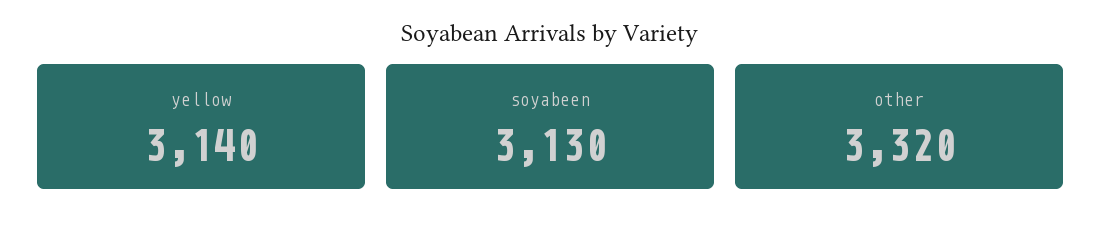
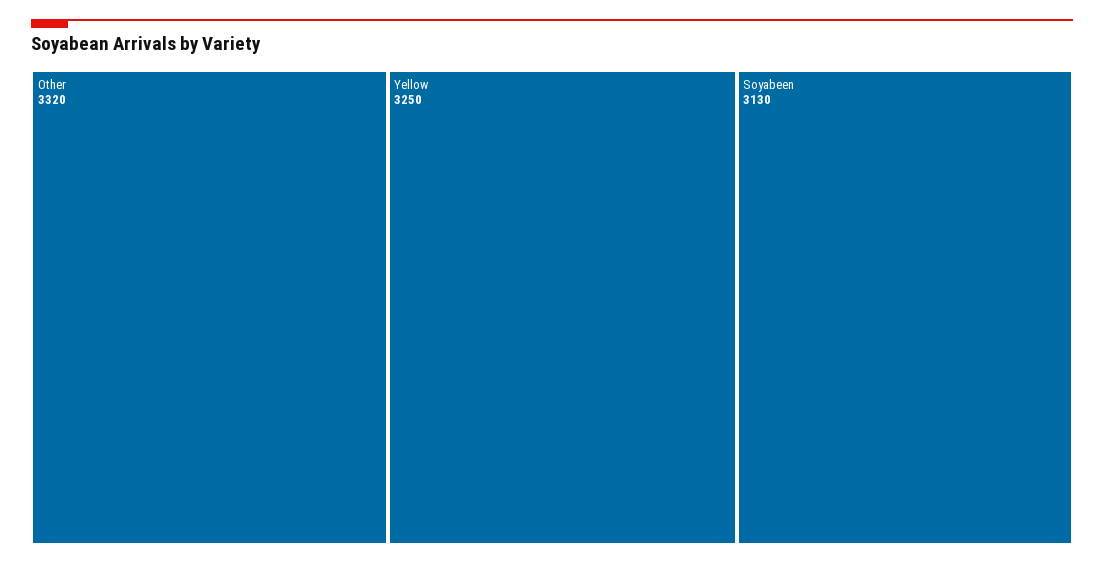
yellow: 3140 -> 3250

